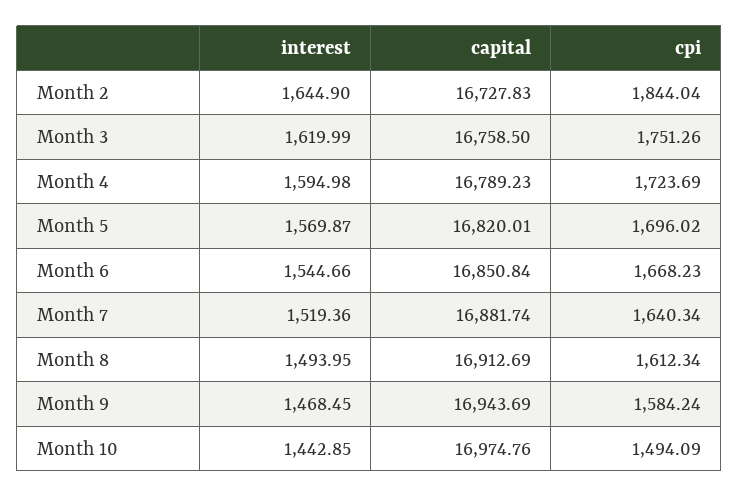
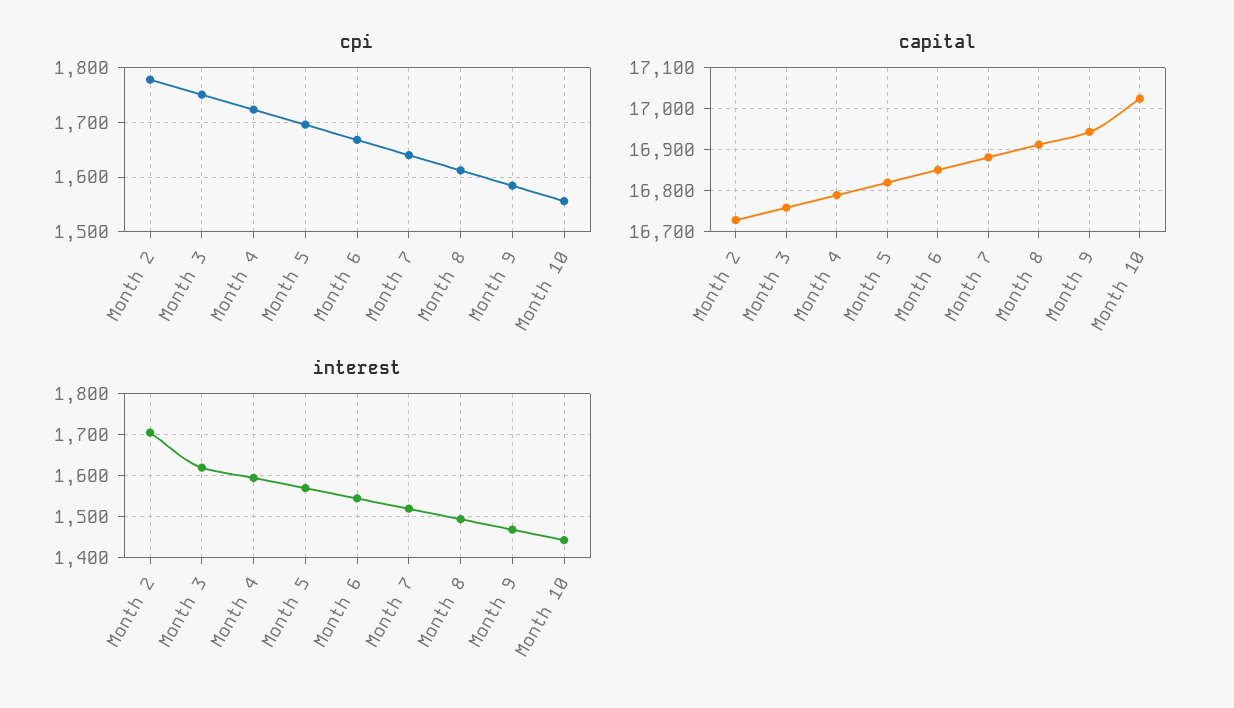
interest, Month 2: 1644.9 -> 1700
cpi, Month 2: 1844.04 -> 1780
capital, Month 10: 16974.76 -> 17020
cpi, Month 10: 1494.09 -> 1560

